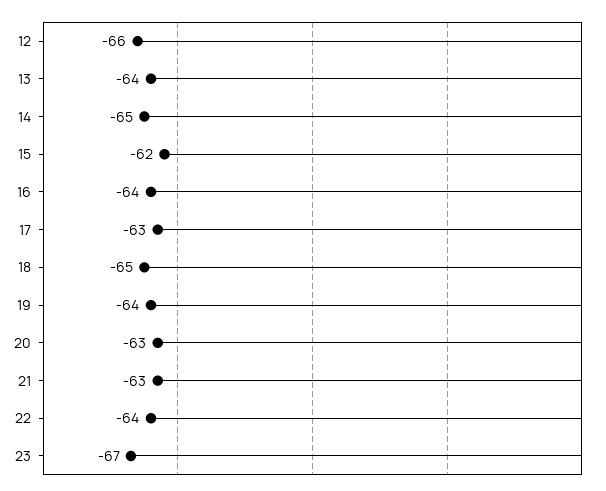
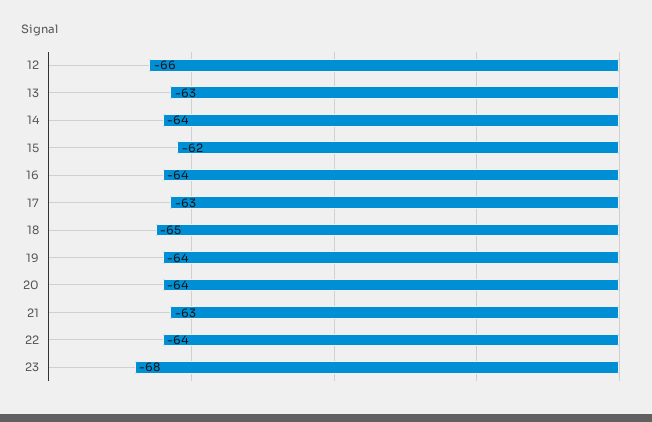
13: -64 -> -63
14: -65 -> -64
20: -63 -> -64
23: -67 -> -68

